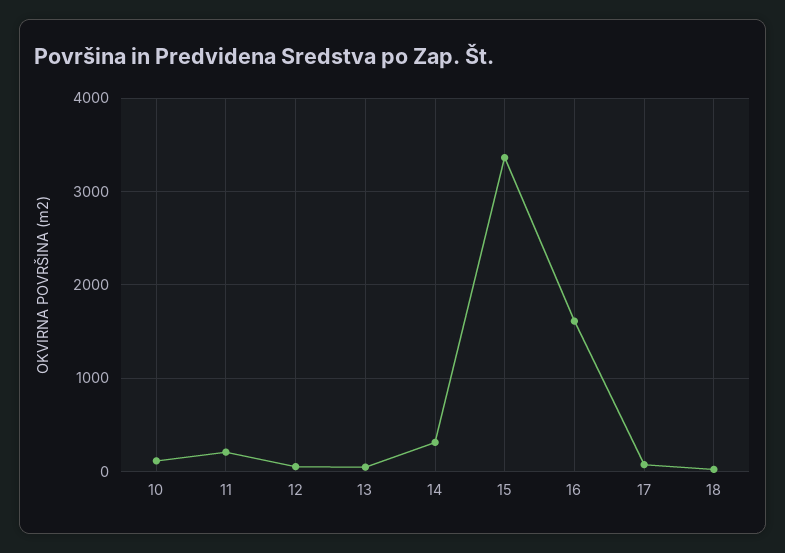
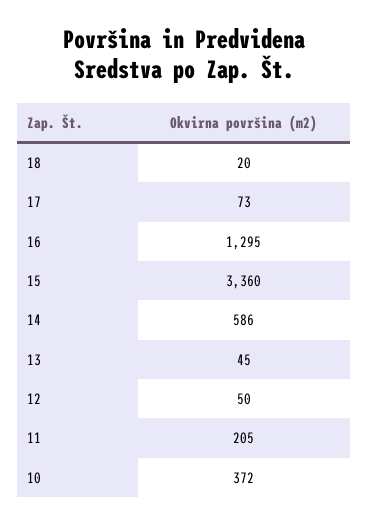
10: 100 -> 372
14: 300 -> 586
16: 1600 -> 1295

